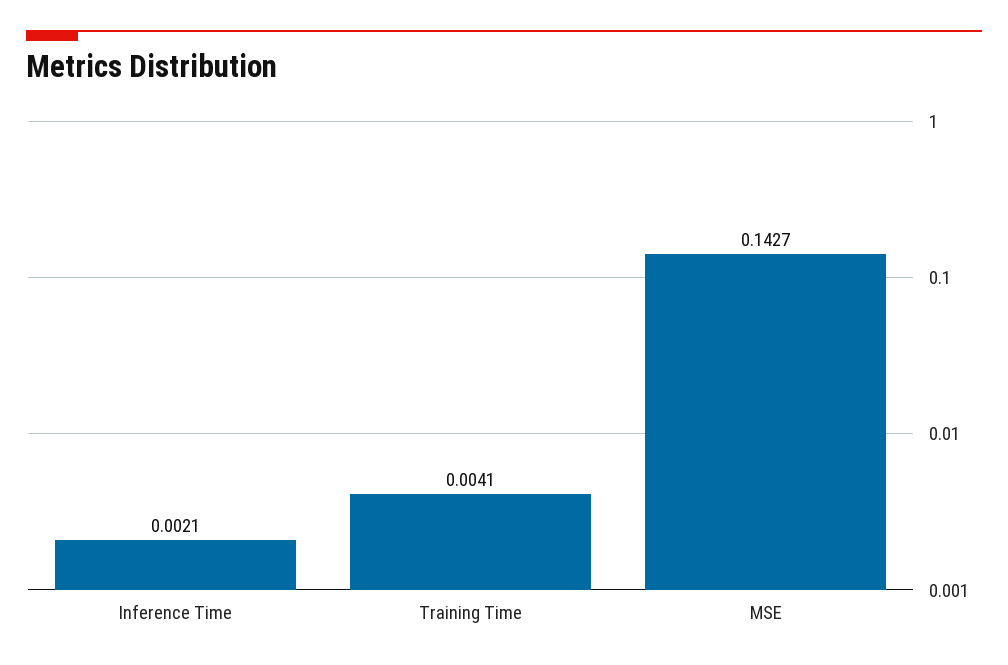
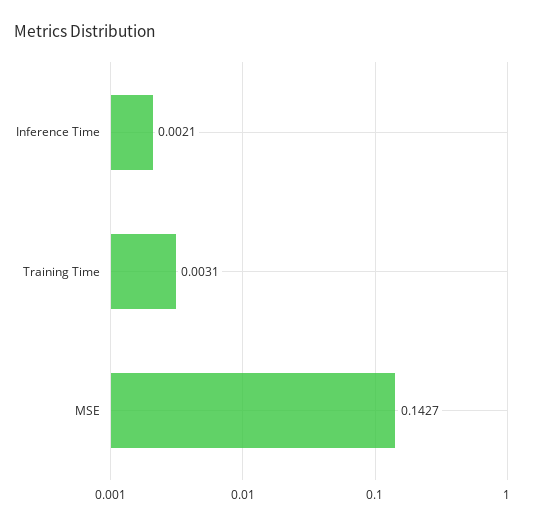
Training Time: 0.0041 -> 0.0031

